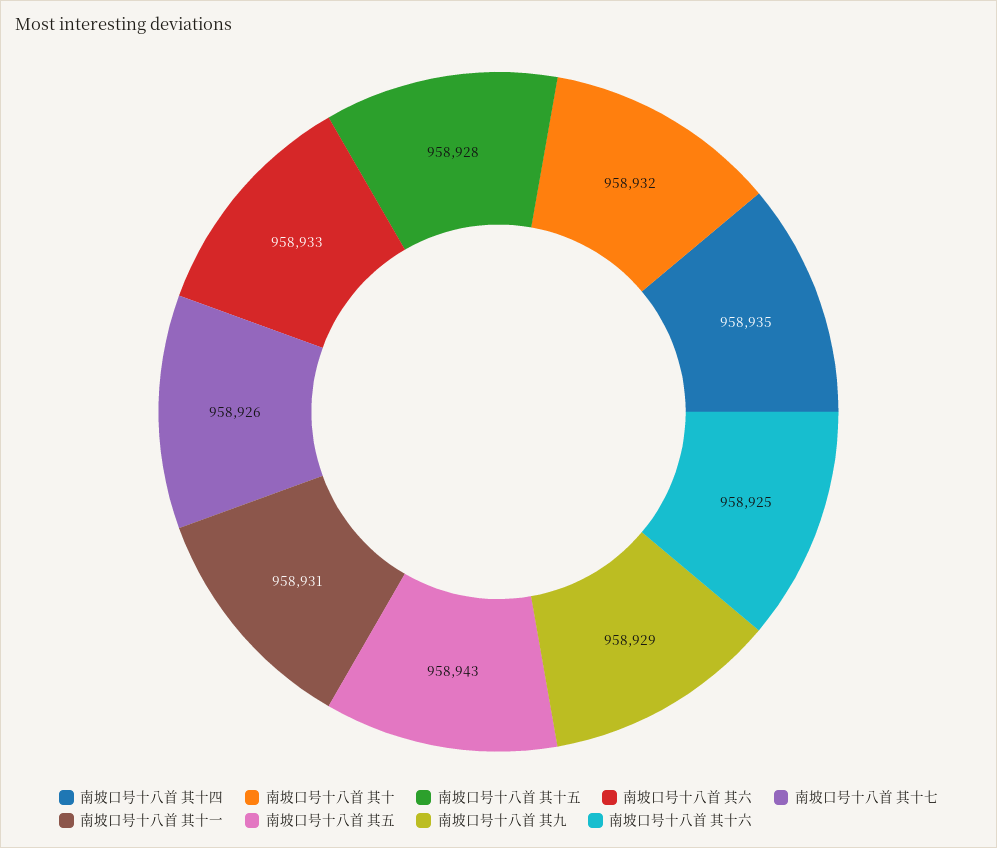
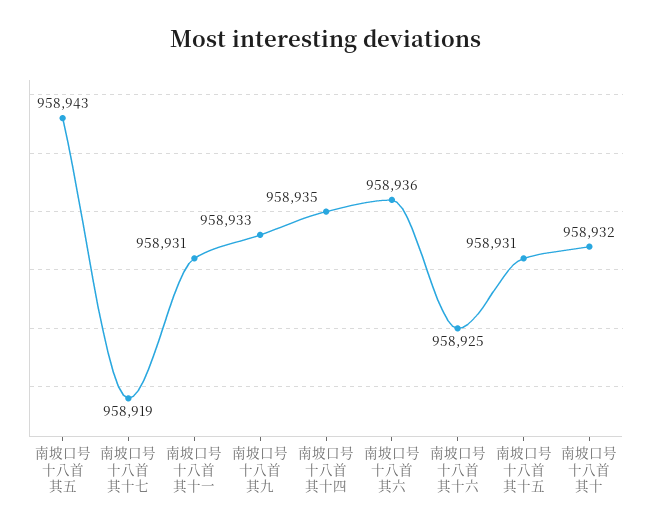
南坡口号十八首 其十五: 958928 -> 958931
南坡口号十八首 其六: 958933 -> 958936
南坡口号十八首 其十七: 958926 -> 958919
南坡口号十八首 其九: 958929 -> 958933

